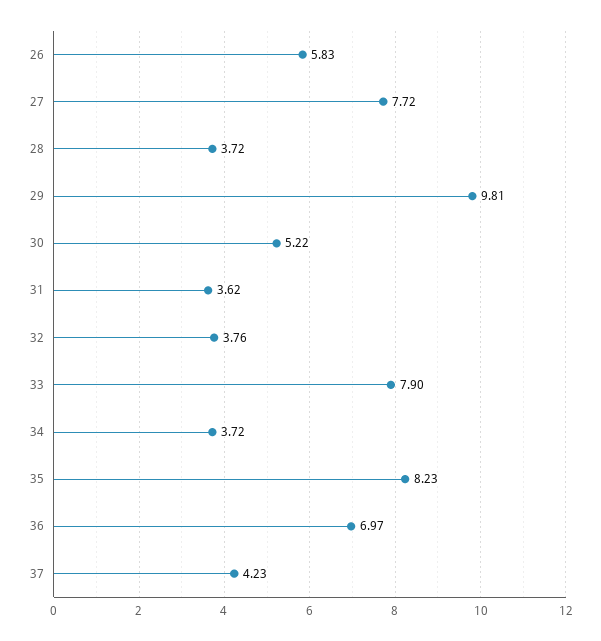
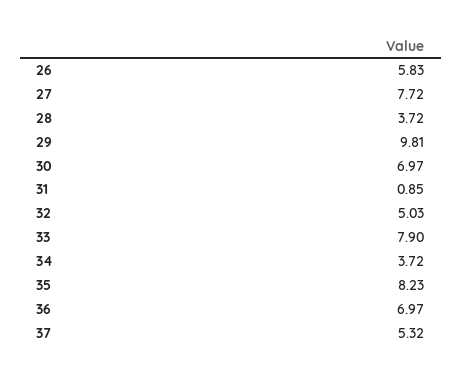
30: 5.22 -> 6.97
31: 3.62 -> 0.85
32: 3.76 -> 5.03
37: 4.23 -> 5.32

